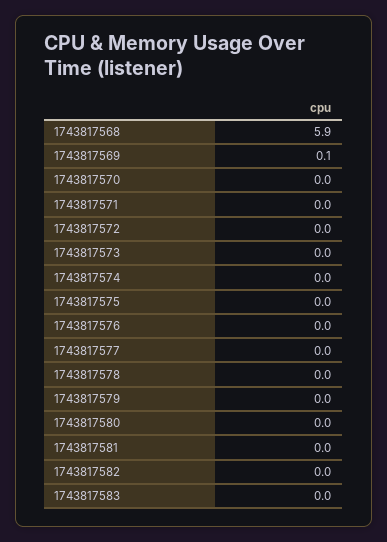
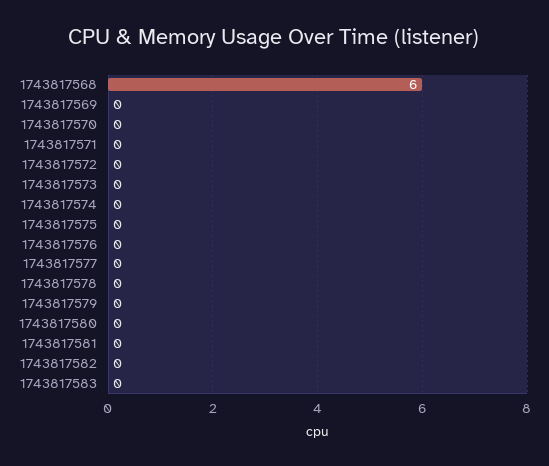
1743817568: 5.9 -> 6
1743817569: 0.1 -> 0

